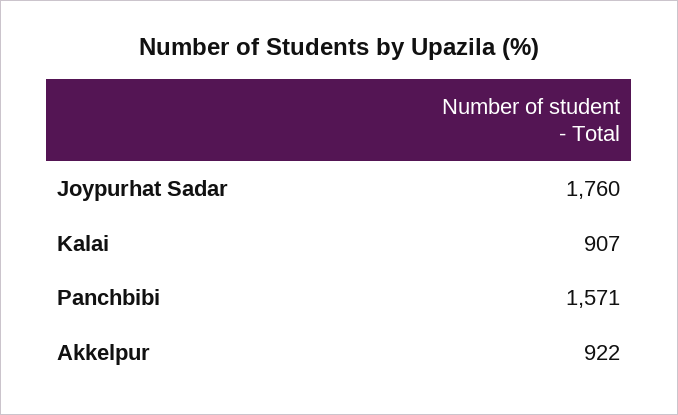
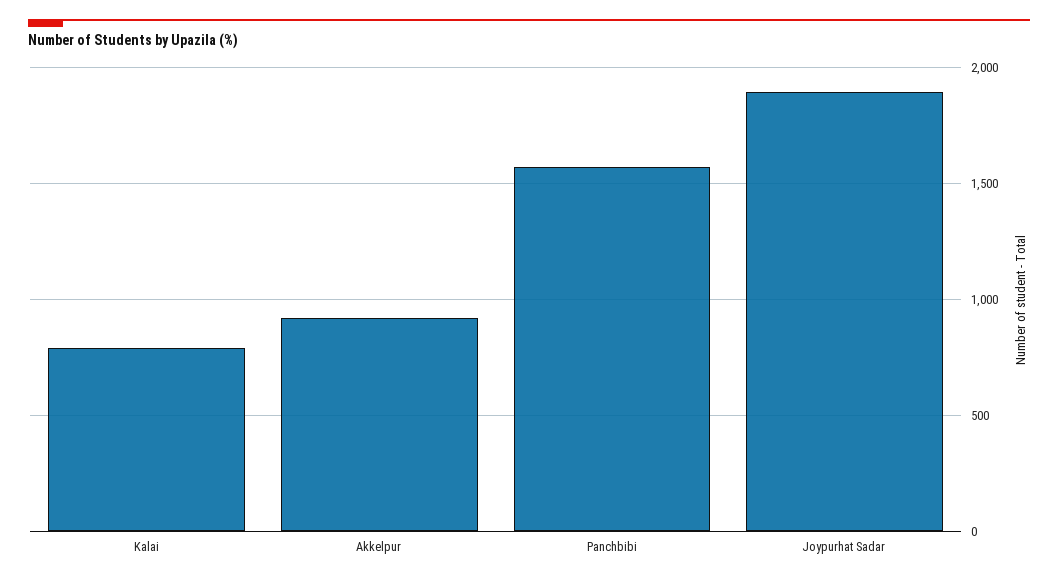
Joypurhat Sadar: 1760 -> 1900
Kalai: 907 -> 800

